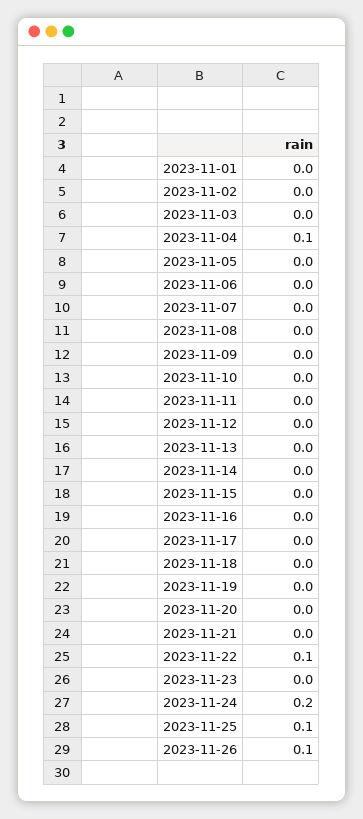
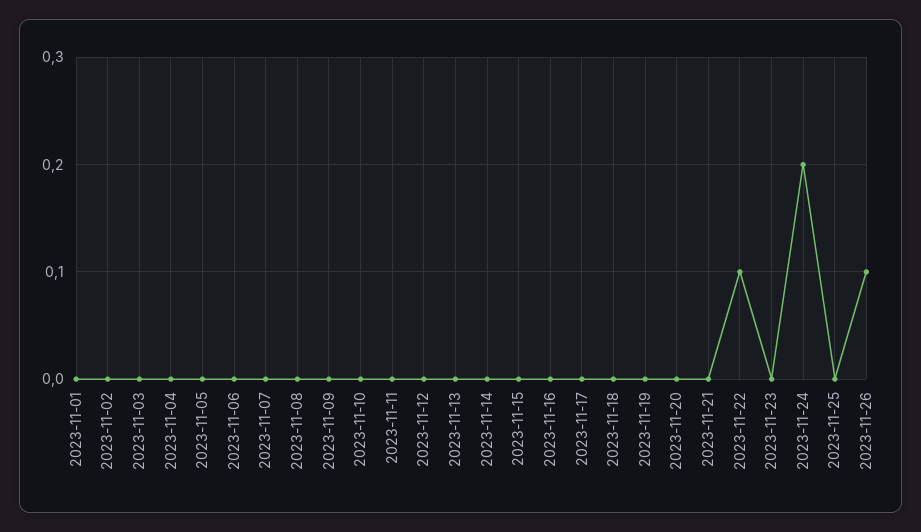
2023-11-04: 0.1 -> 0
2023-11-25: 0.1 -> 0

